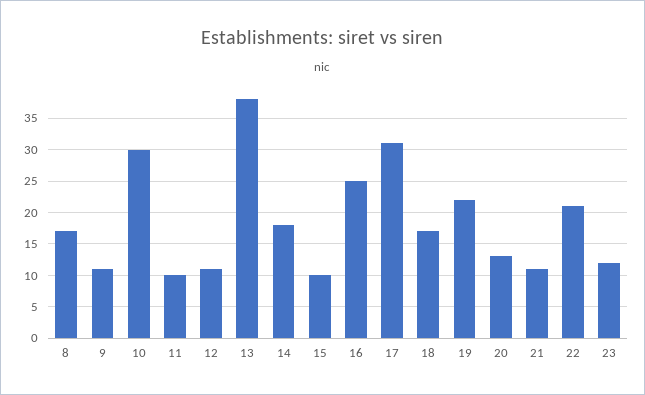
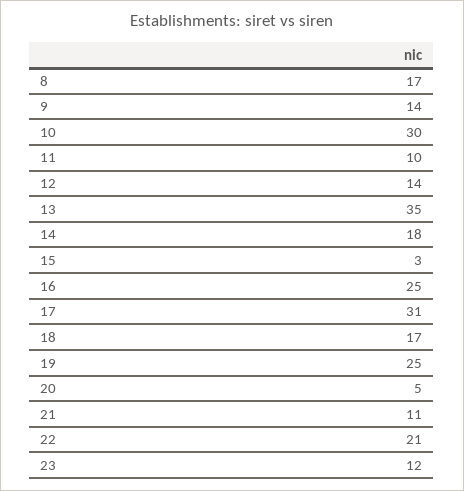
9: 11 -> 14
12: 11 -> 14
13: 38 -> 35
15: 10 -> 3
19: 22 -> 25
20: 13 -> 5

